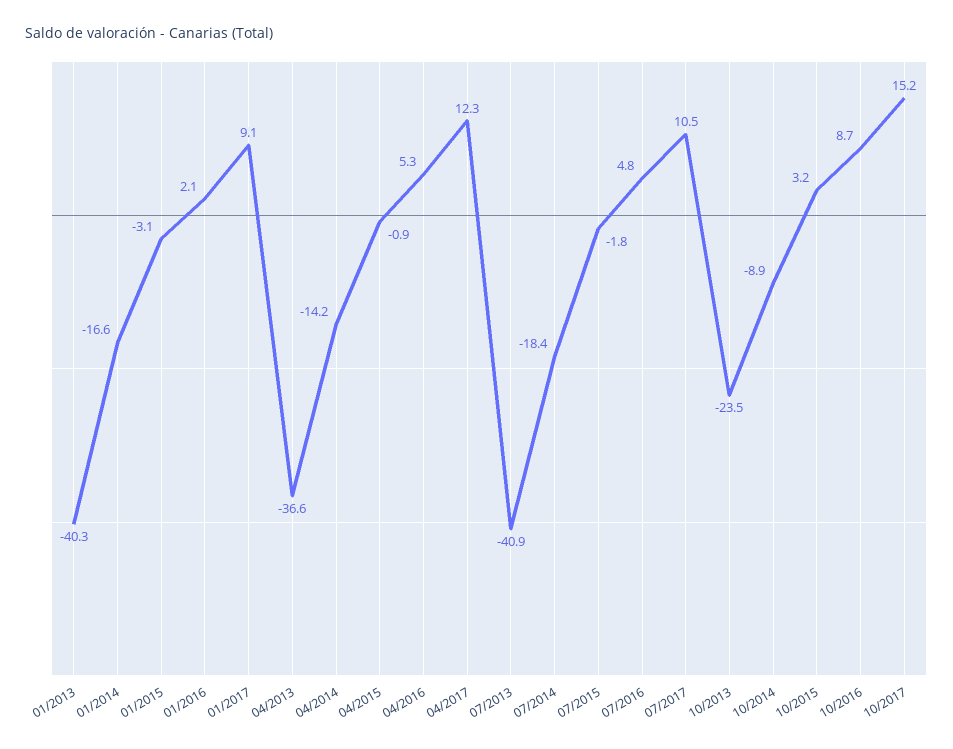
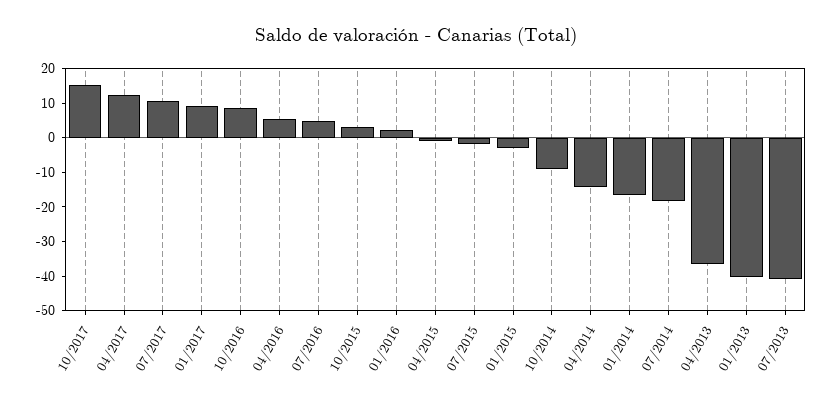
10/2013: -23.5 -> none

